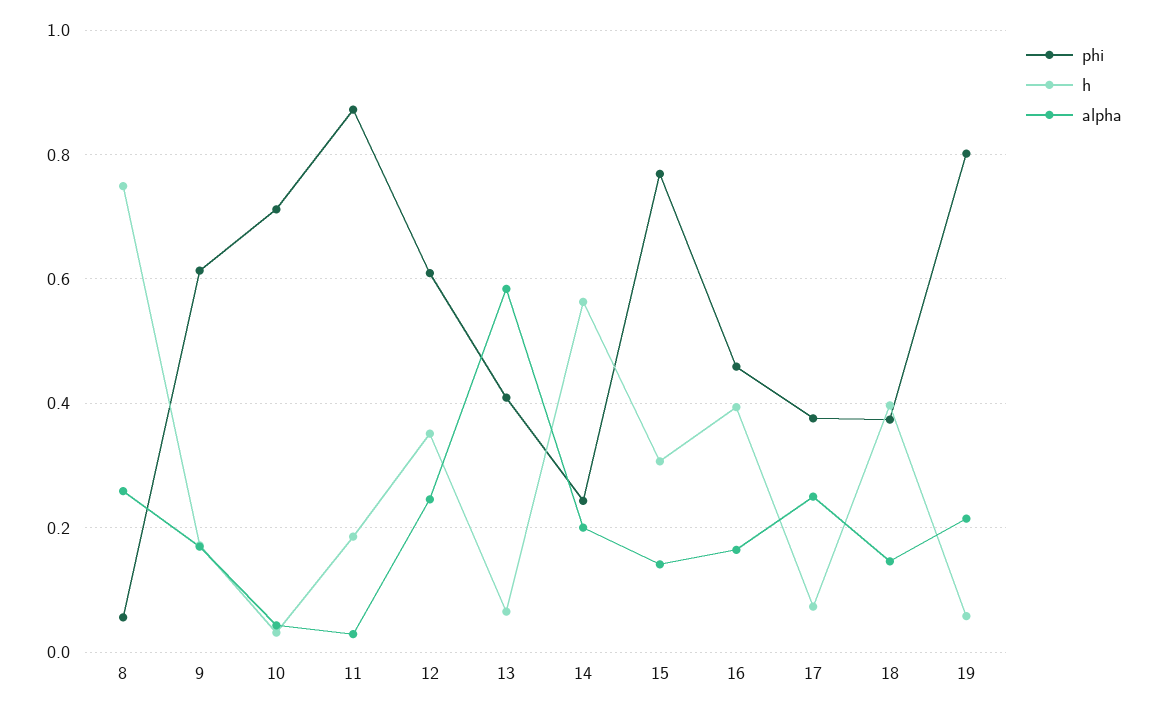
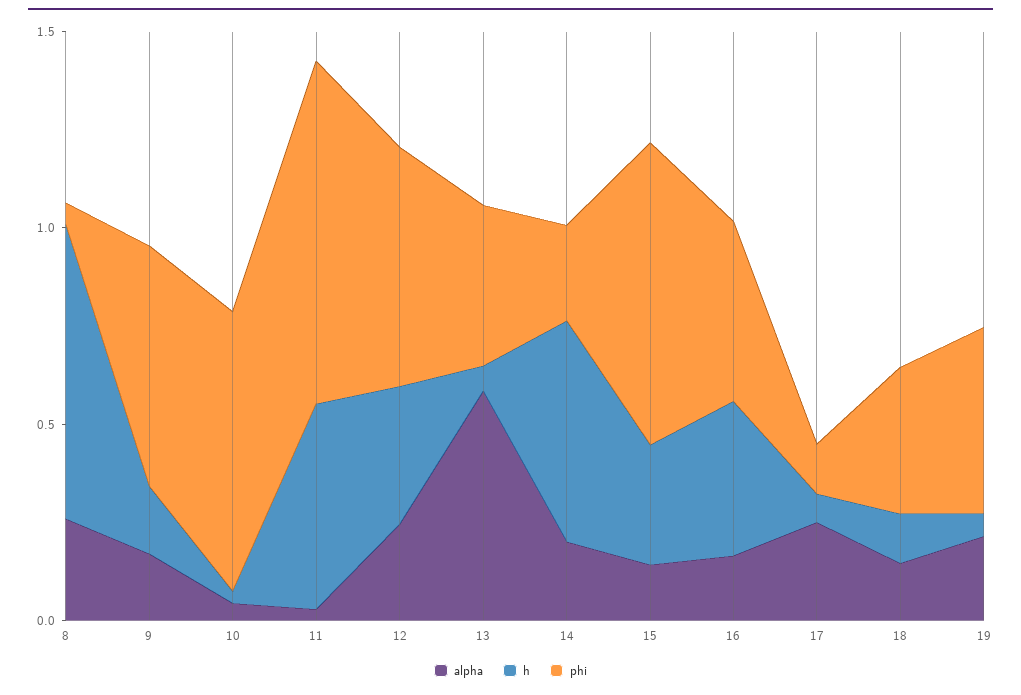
h, 11: 0.18 -> 0.5
phi, 17: 0.38 -> 0.1
h, 18: 0.4 -> 0.1
phi, 19: 0.8 -> 0.5

